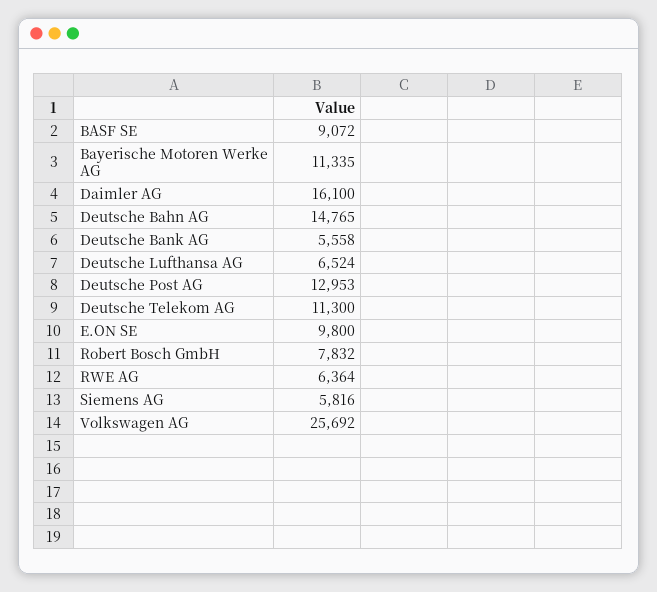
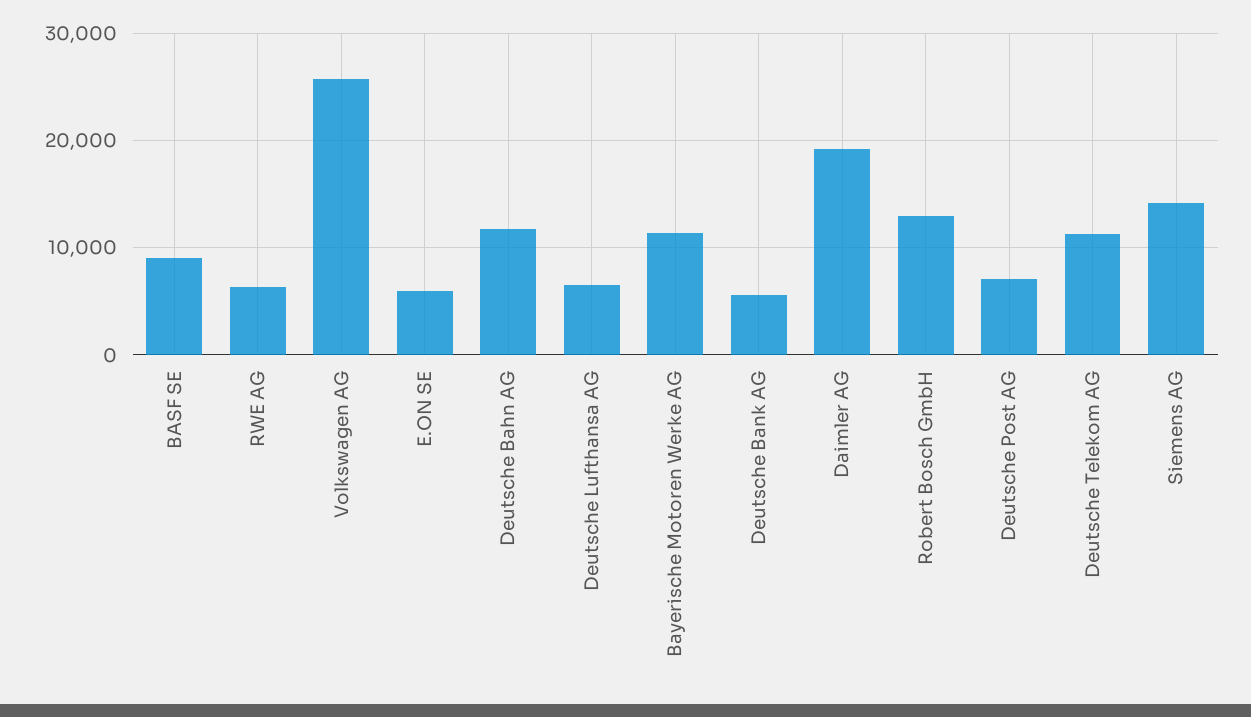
Daimler AG: 16100 -> 19000
Deutsche Bahn AG: 14765 -> 12000
Deutsche Post AG: 12953 -> 7000
E.ON SE: 9800 -> 6000
Robert Bosch GmbH: 7832 -> 13000
Siemens AG: 5816 -> 14000

